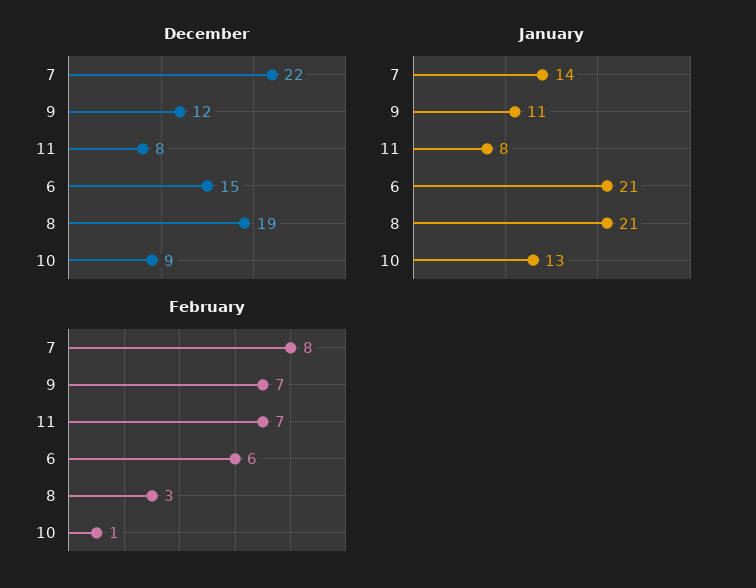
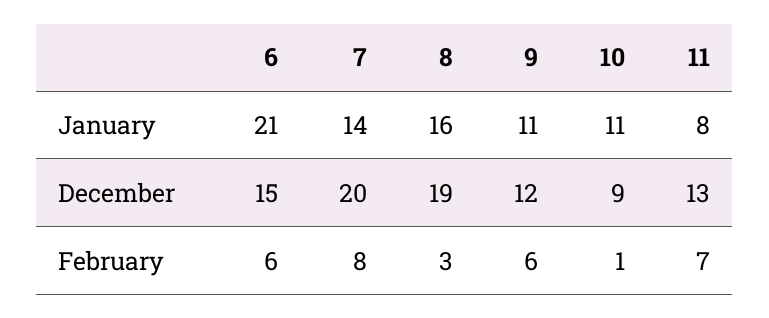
December, 7: 22 -> 20
December, 11: 8 -> 13
January, 8: 21 -> 16
January, 10: 13 -> 11
February, 9: 7 -> 6

